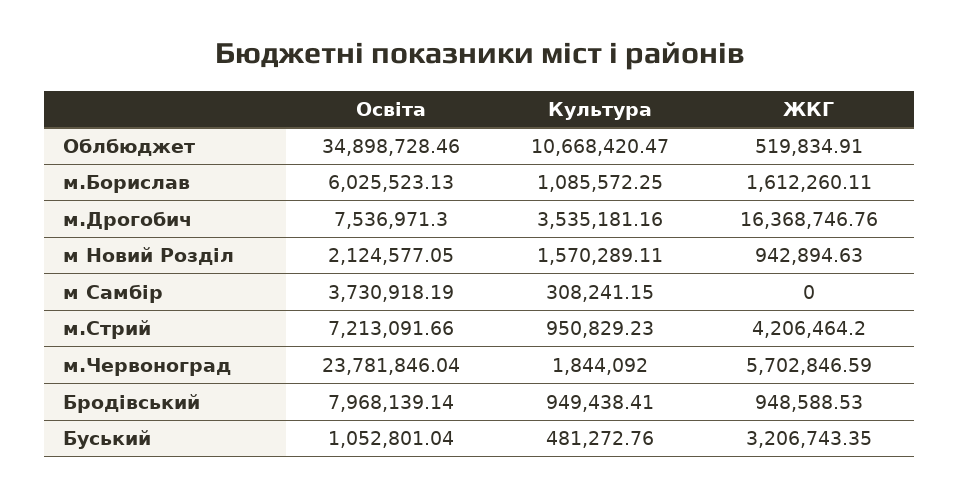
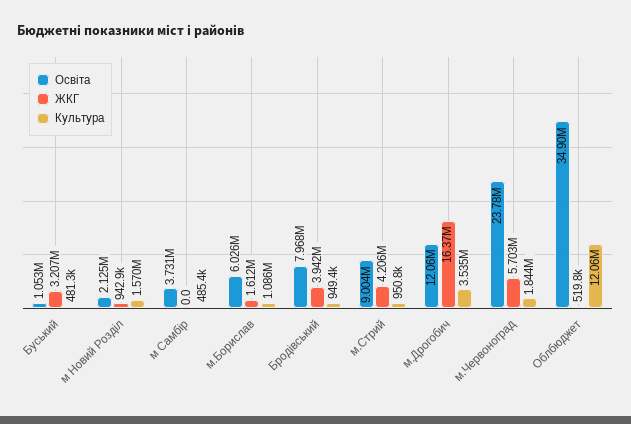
Культура, Облбюджет: 10668420.47 -> 12060000
Освіта, м.Дрогобич: 7536971.3 -> 12060000
Культура, м Самбір: 308241.15 -> 485400
Освіта, м.Стрий: 7213091.66 -> 9004000
ЖКГ, Бродівський: 948588.53 -> 3942000

